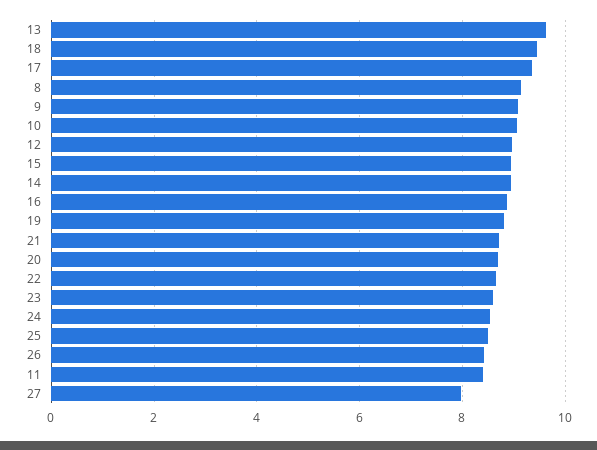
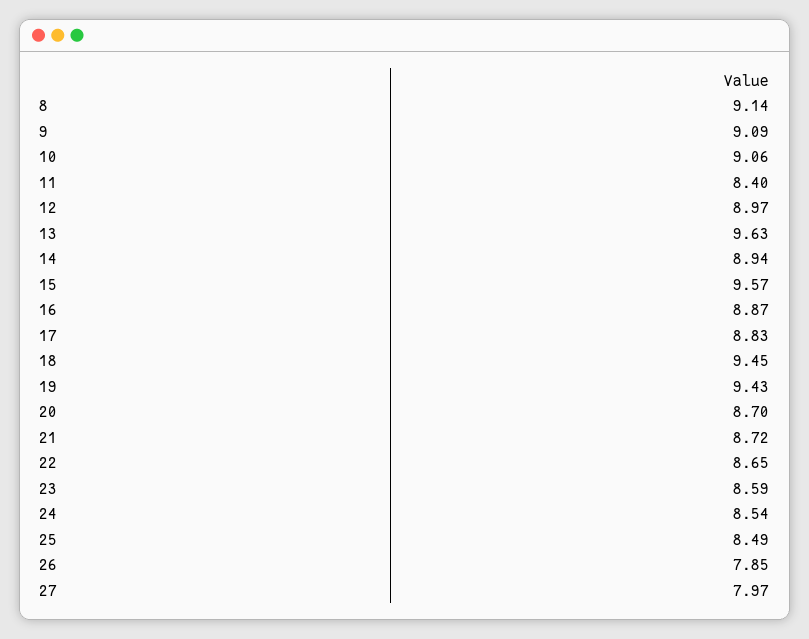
17: 9.4 -> 8.83
15: 9 -> 9.57
19: 8.8 -> 9.43
26: 8.4 -> 7.85

